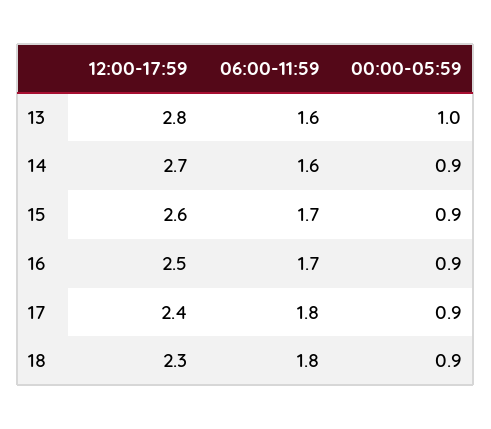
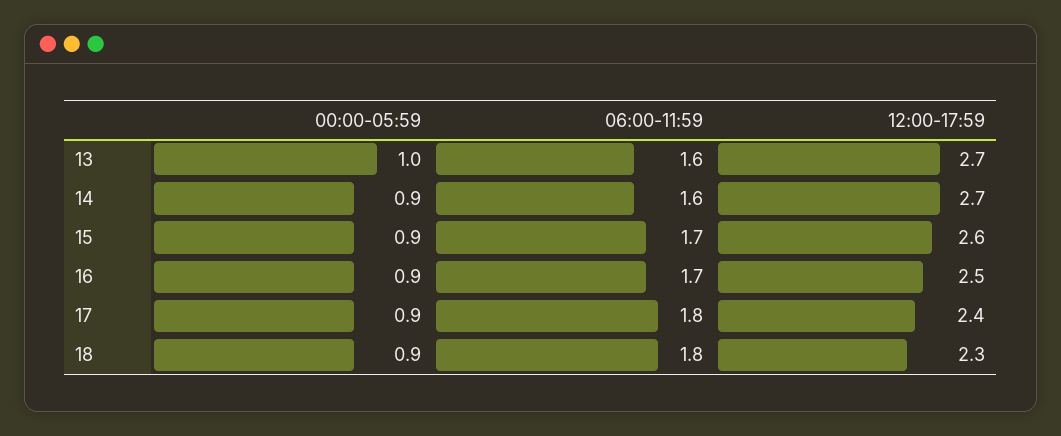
12:00-17:59, 13: 2.8 -> 2.7

